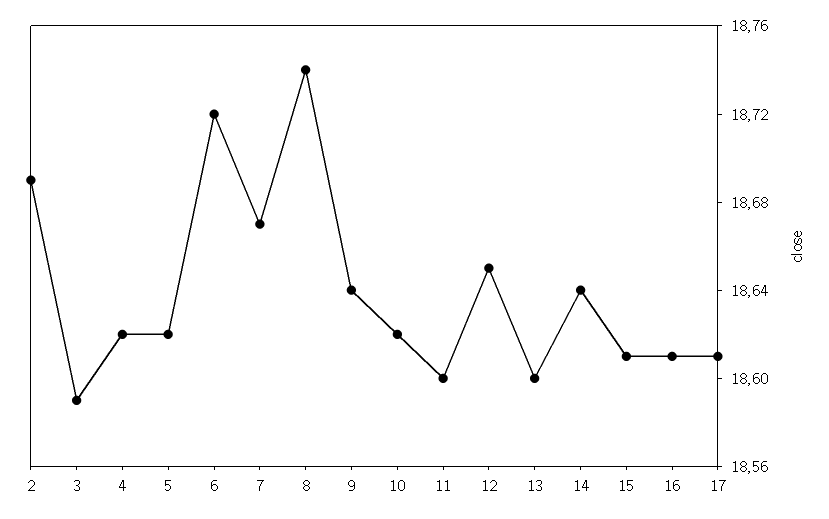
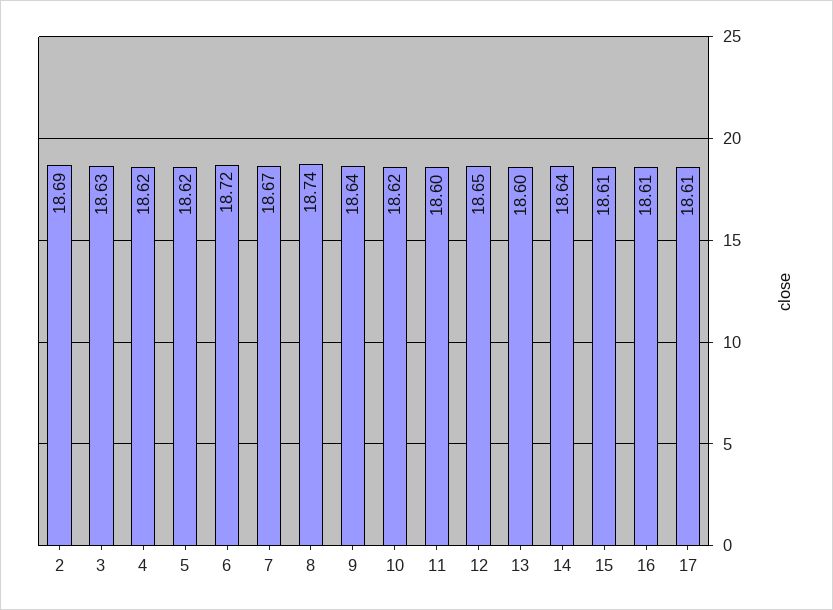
3: 18.59 -> 18.63

